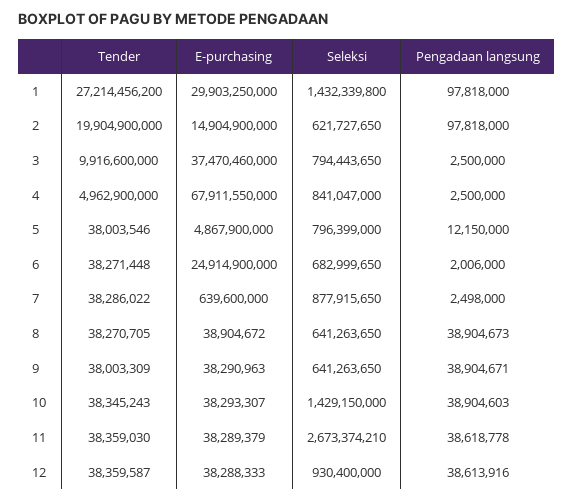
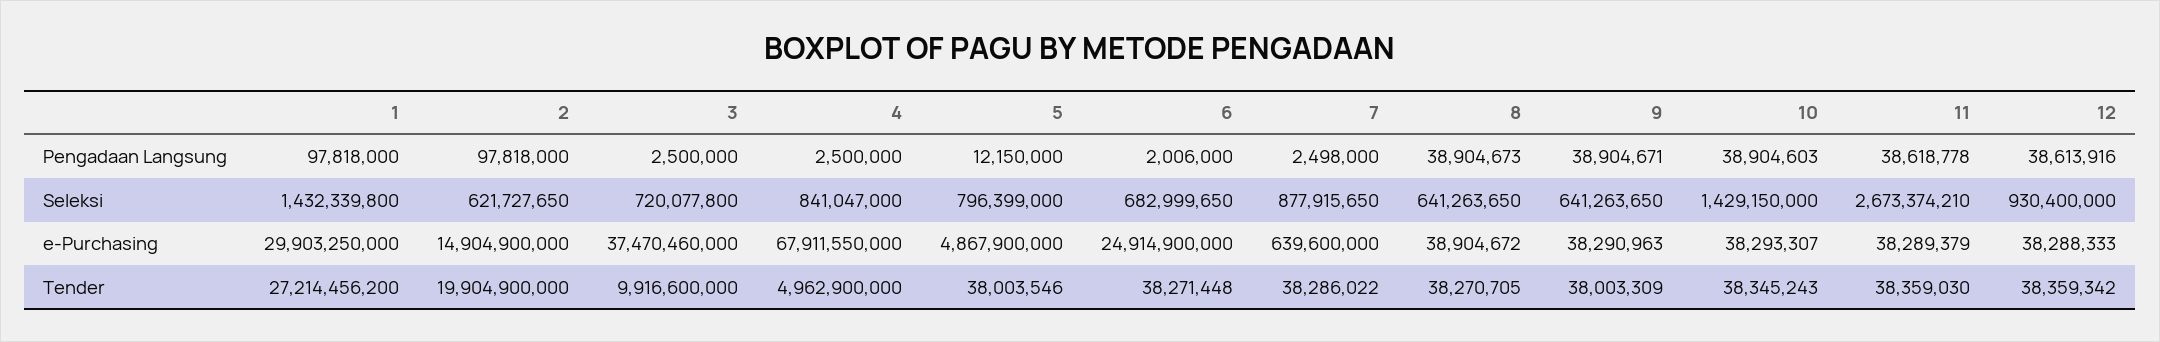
Seleksi, 3: 794443650 -> 720077800
Tender, 12: 38359587 -> 38359342

